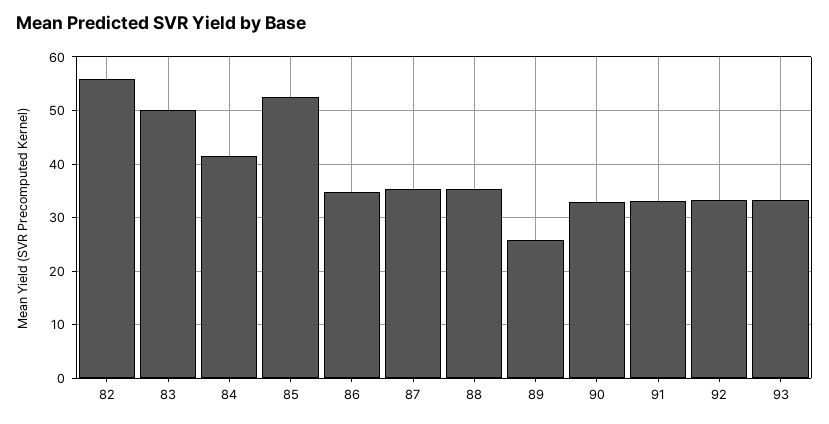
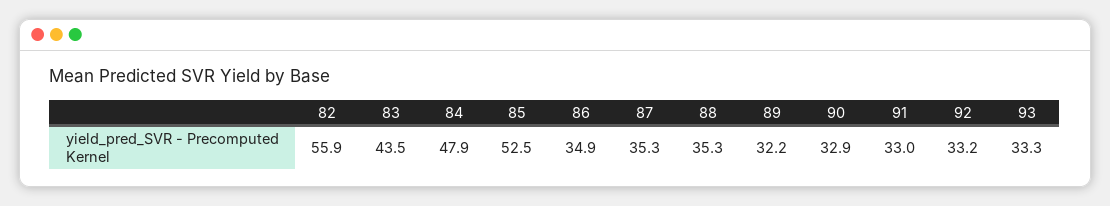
83: 50 -> 43.5
84: 42 -> 47.9
89: 26 -> 32.2

